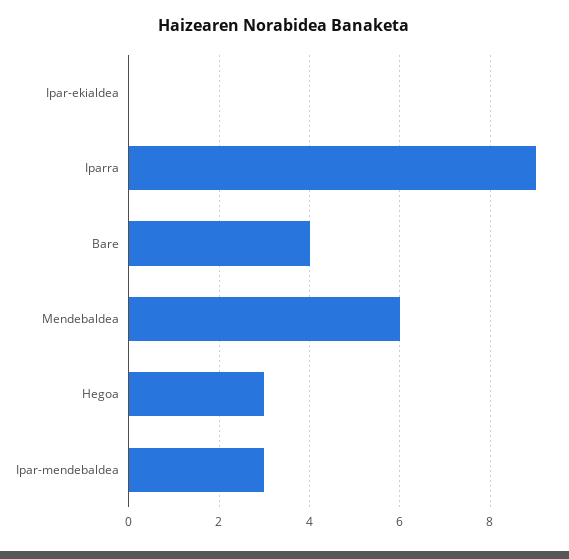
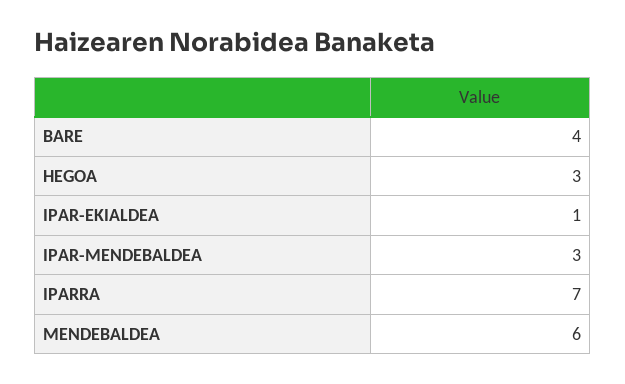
Ipar-ekialdea: 0 -> 1
Iparra: 9 -> 7

